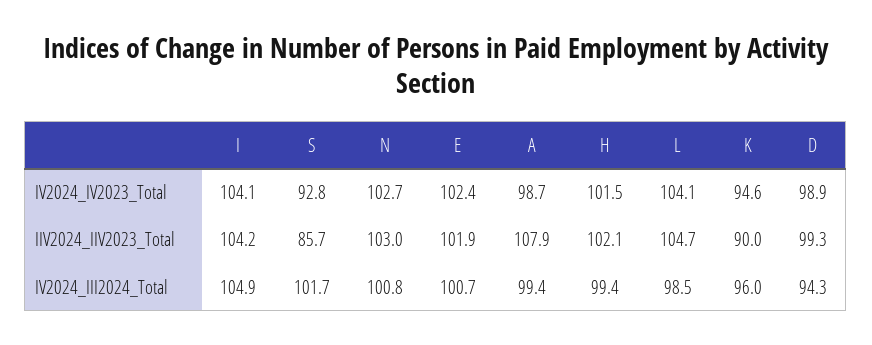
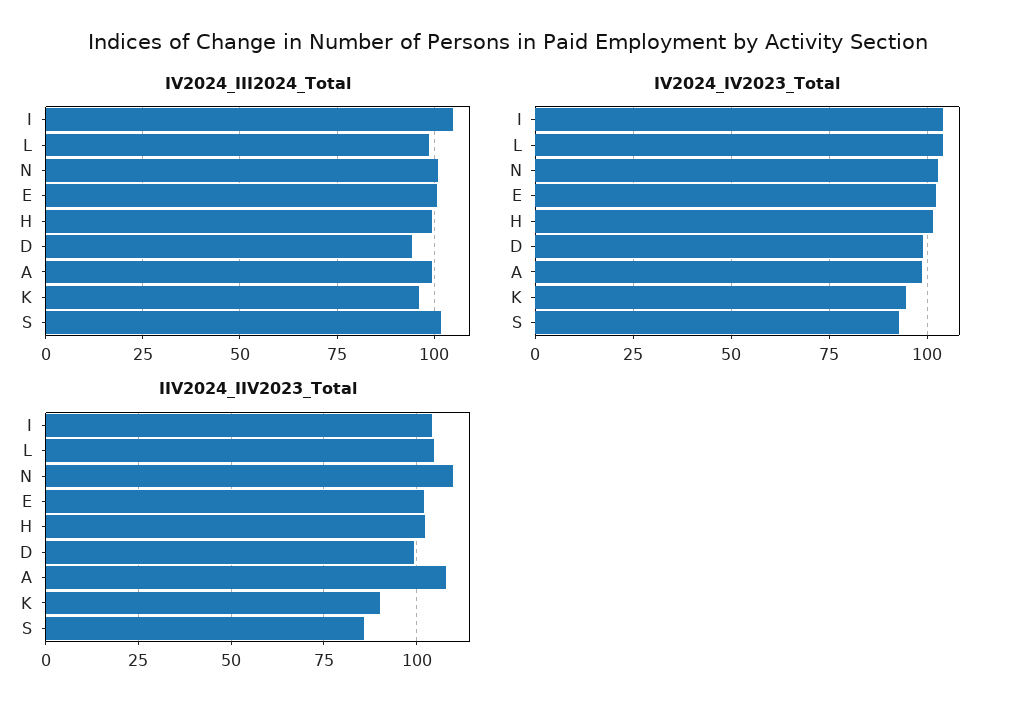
IIV2024_IIV2023_Total, N: 103 -> 110

